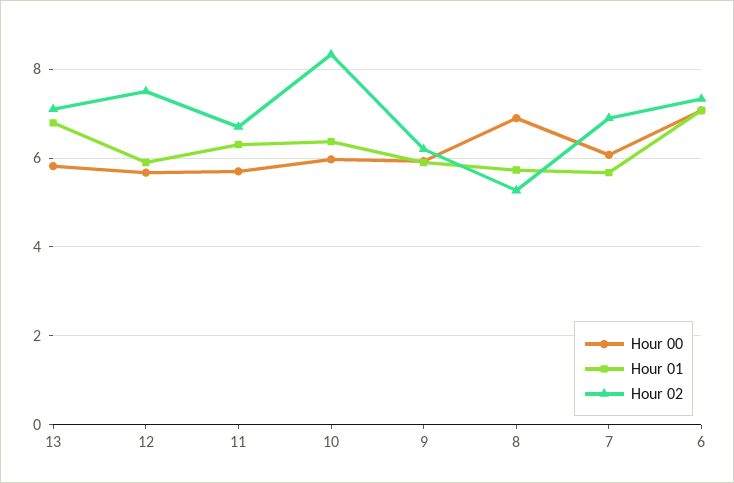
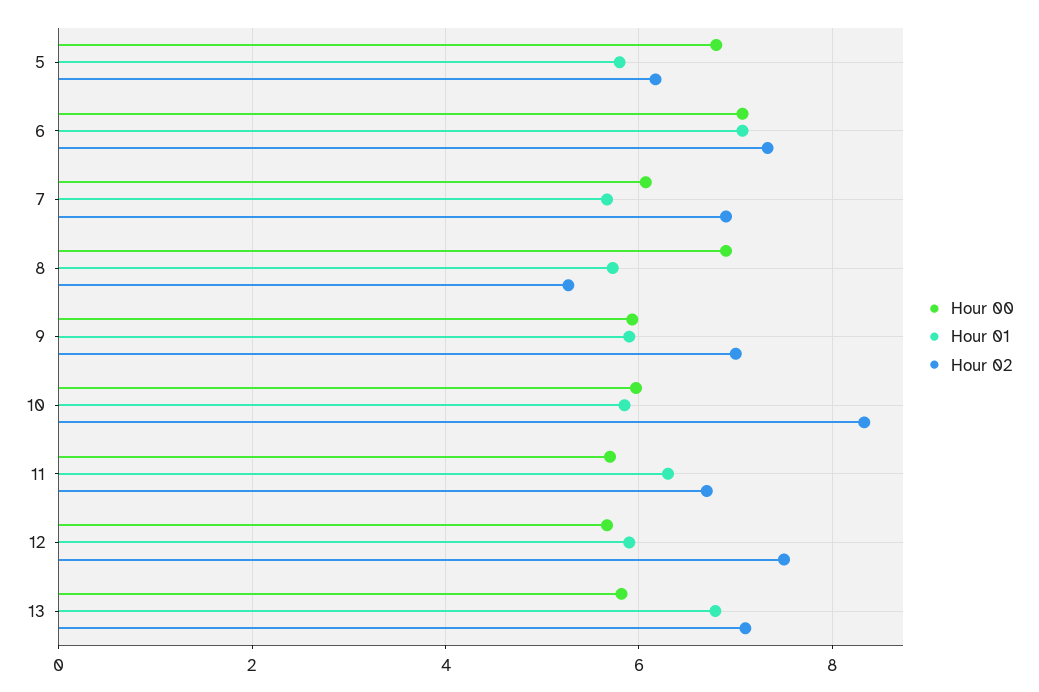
Hour 01, 10: 6.4 -> 5.8
Hour 02, 9: 6.2 -> 7
Hour 00, 5: none -> 6.8
Hour 01, 5: none -> 5.8
Hour 02, 5: none -> 6.2

